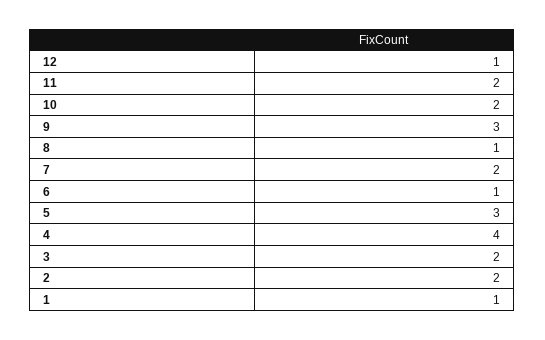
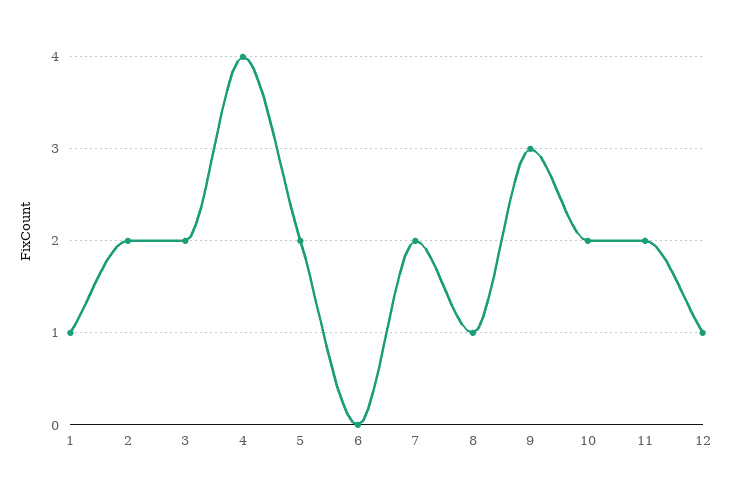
6: 1 -> 0
5: 3 -> 2

